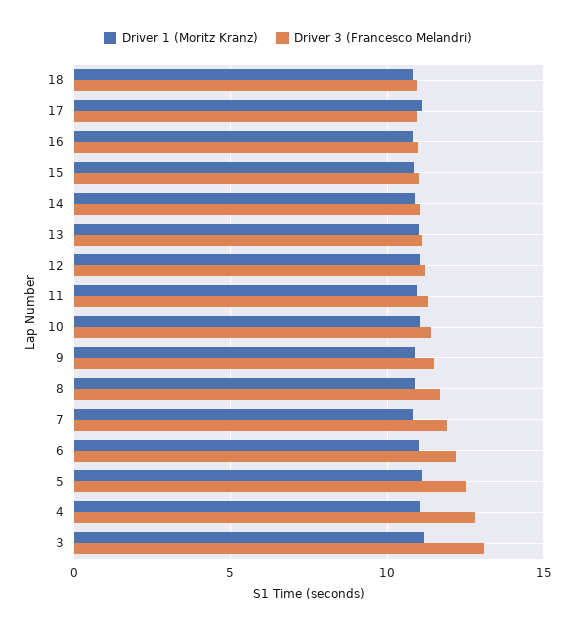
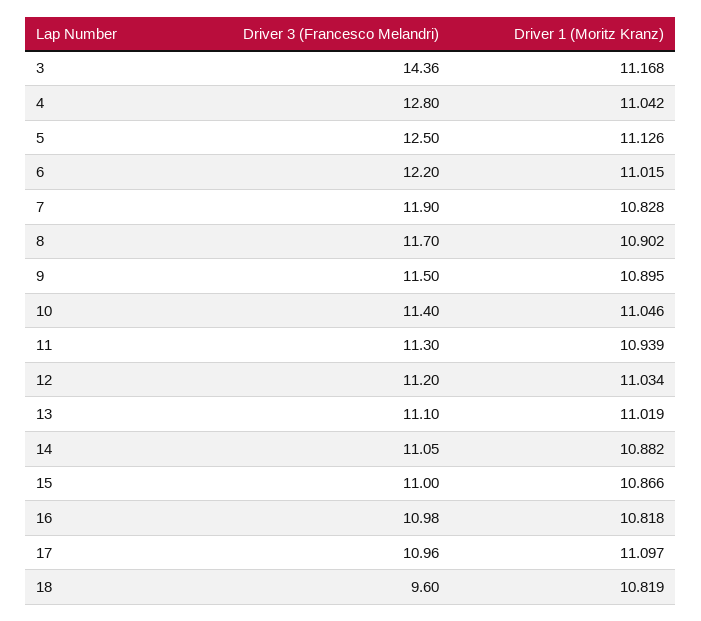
Driver 3 (Francesco Melandri), 18: 11 -> 9.6
Driver 3 (Francesco Melandri), 3: 13 -> 14.36

